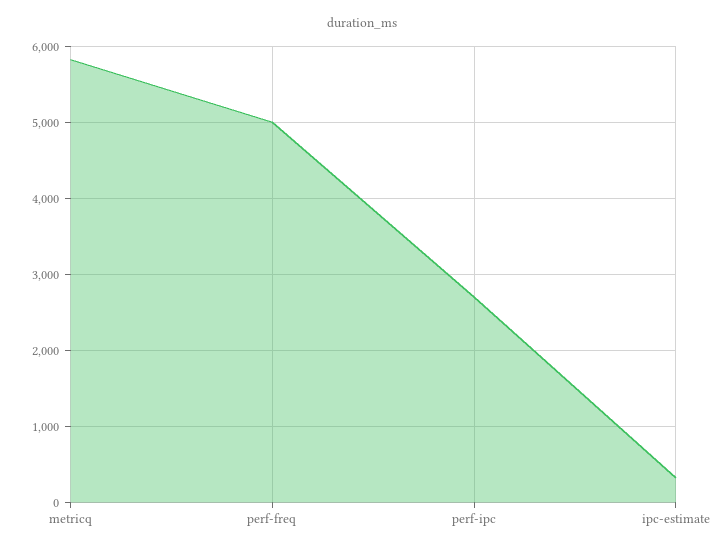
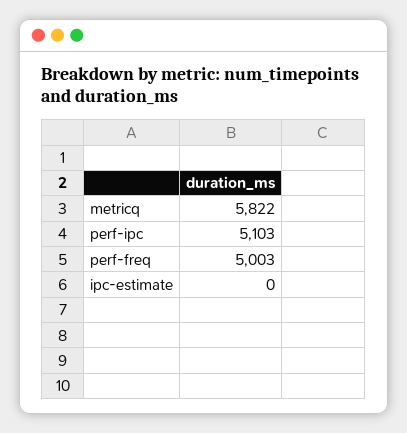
perf-ipc: 2700 -> 5103
ipc-estimate: 300 -> 0

